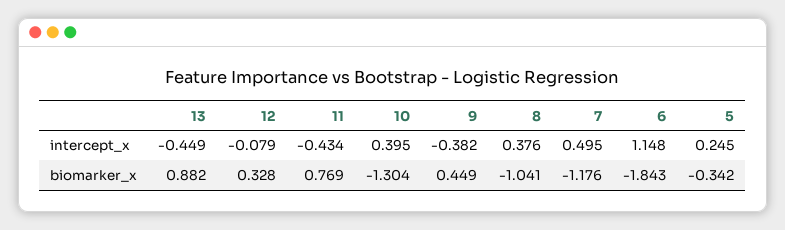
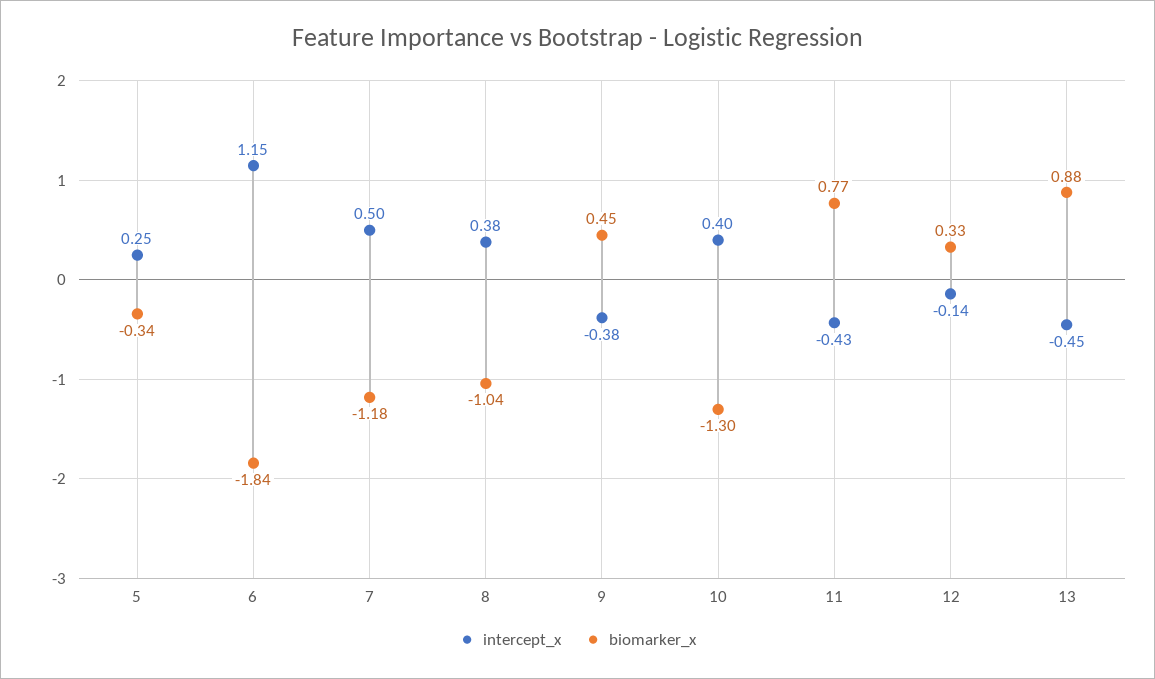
intercept_x, 12: -0.079 -> -0.14

